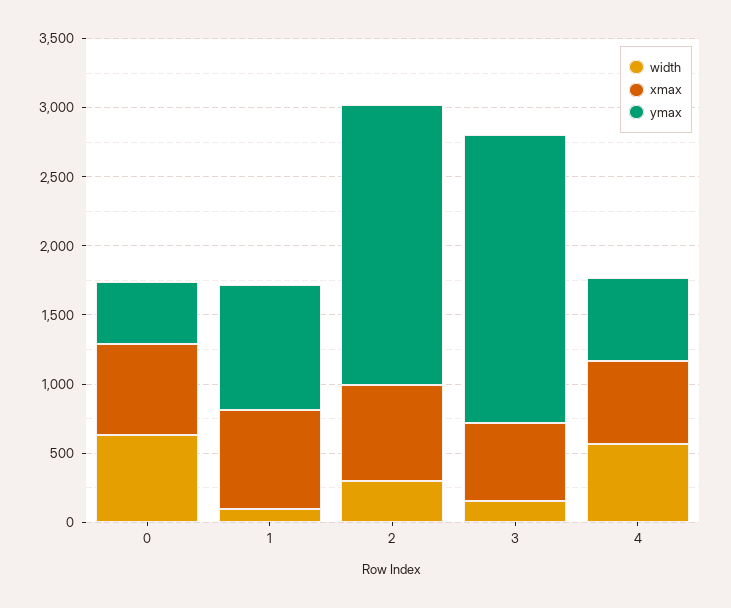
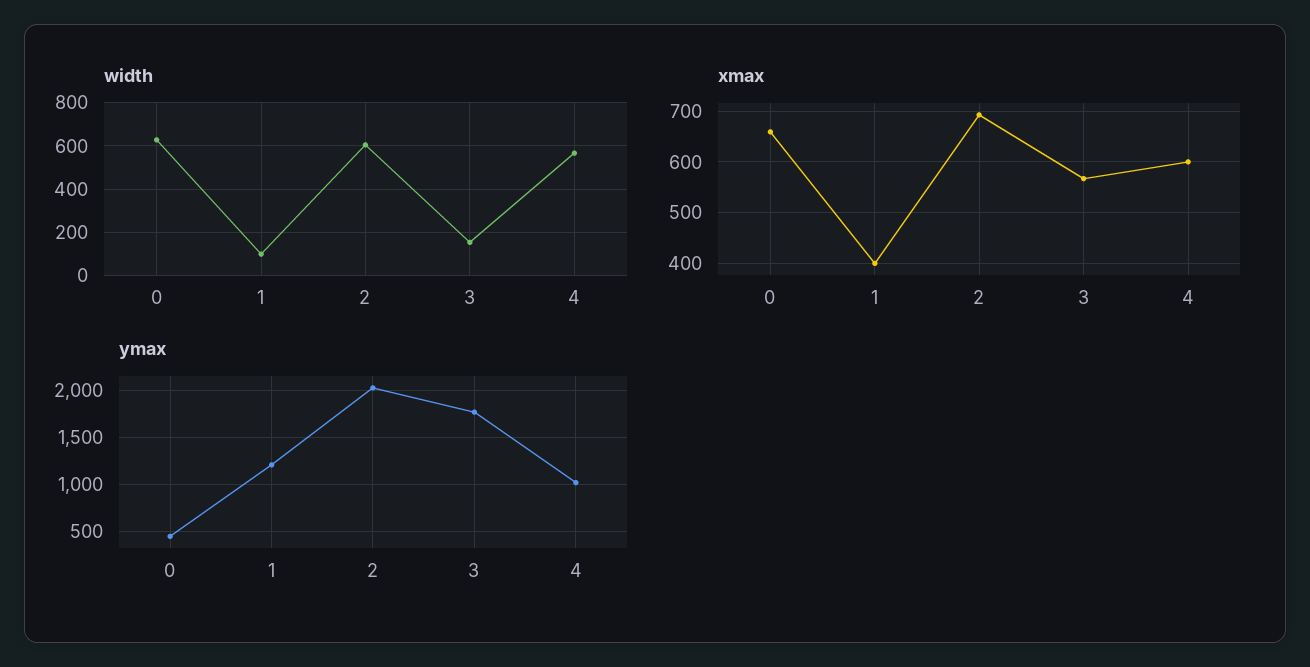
xmax, 1: 700 -> 400
ymax, 1: 900 -> 1200
width, 2: 300 -> 600
ymax, 3: 2100 -> 1800
ymax, 4: 600 -> 1000

